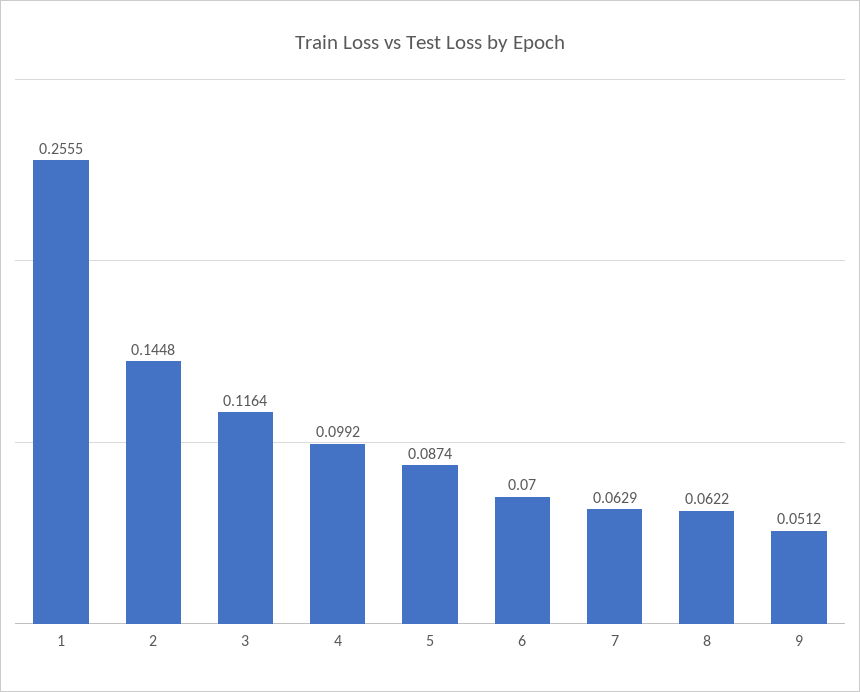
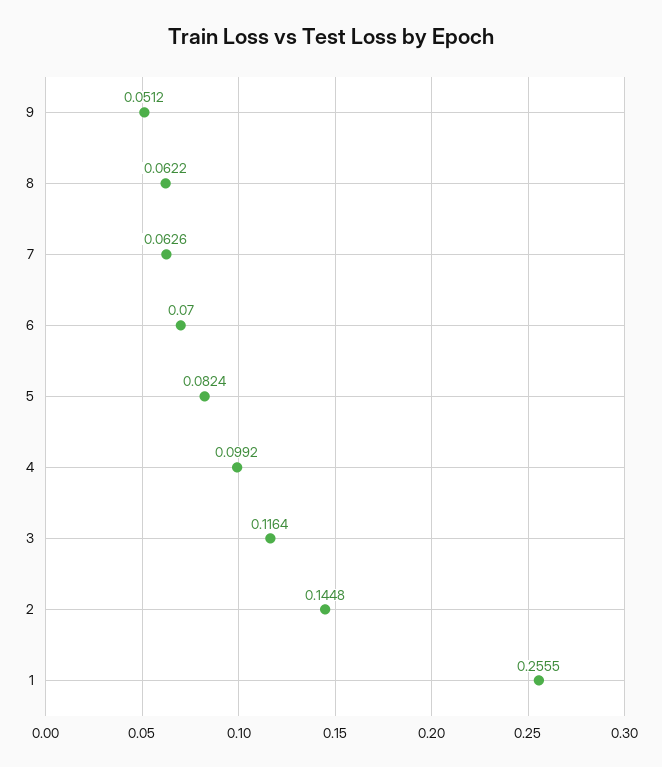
5: 0.0874 -> 0.0824
7: 0.0629 -> 0.0626

